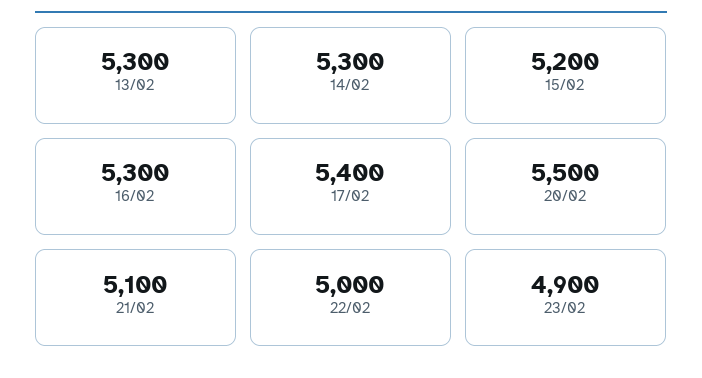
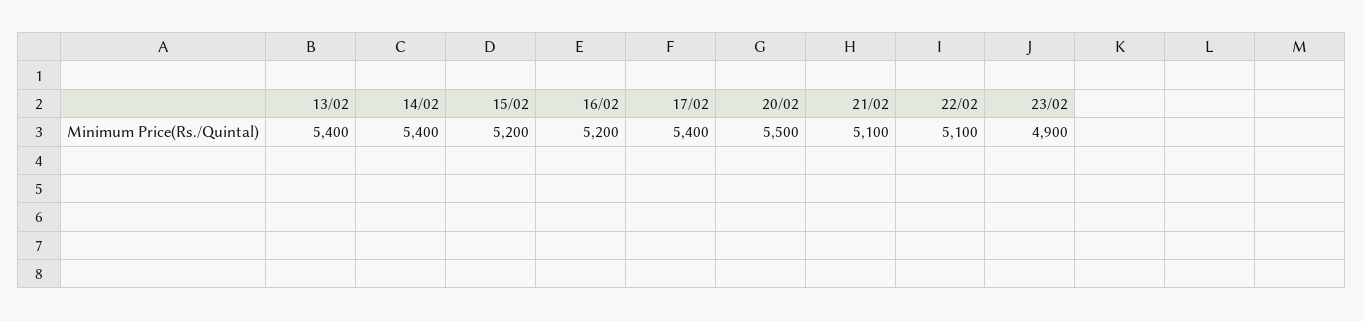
13/02: 5300 -> 5400
14/02: 5300 -> 5400
16/02: 5300 -> 5200
22/02: 5000 -> 5100

